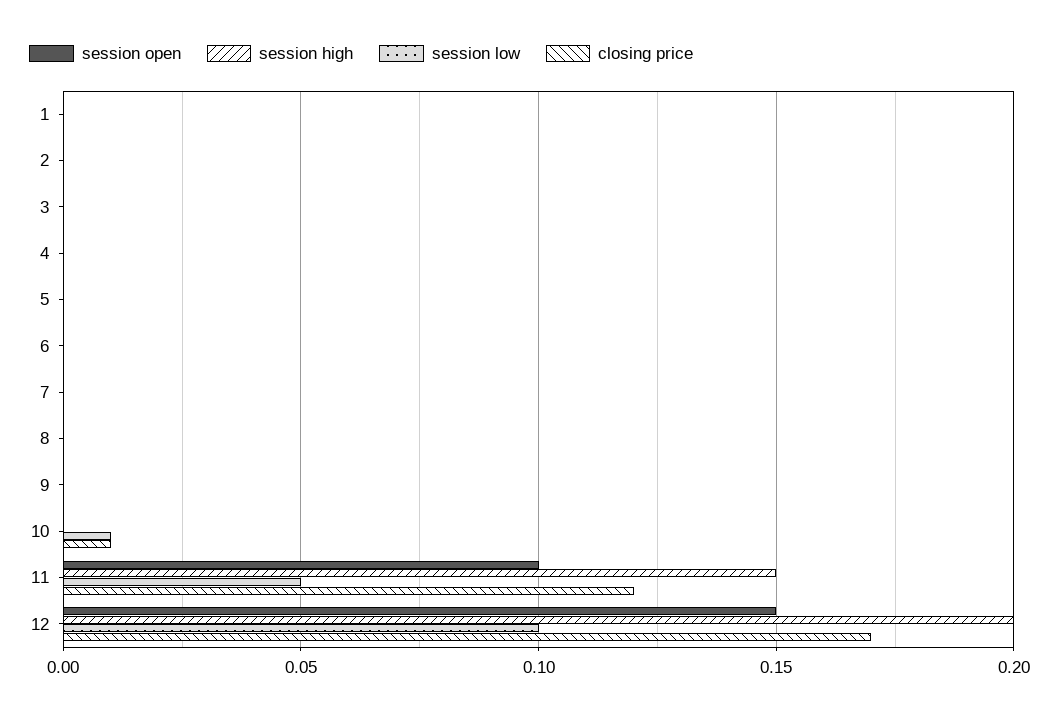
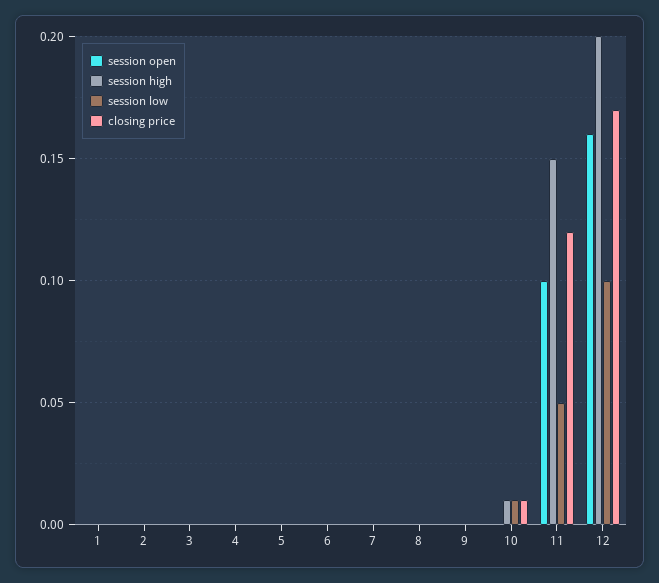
session high, 10: 0 -> 0.01
session open, 12: 0.15 -> 0.16

